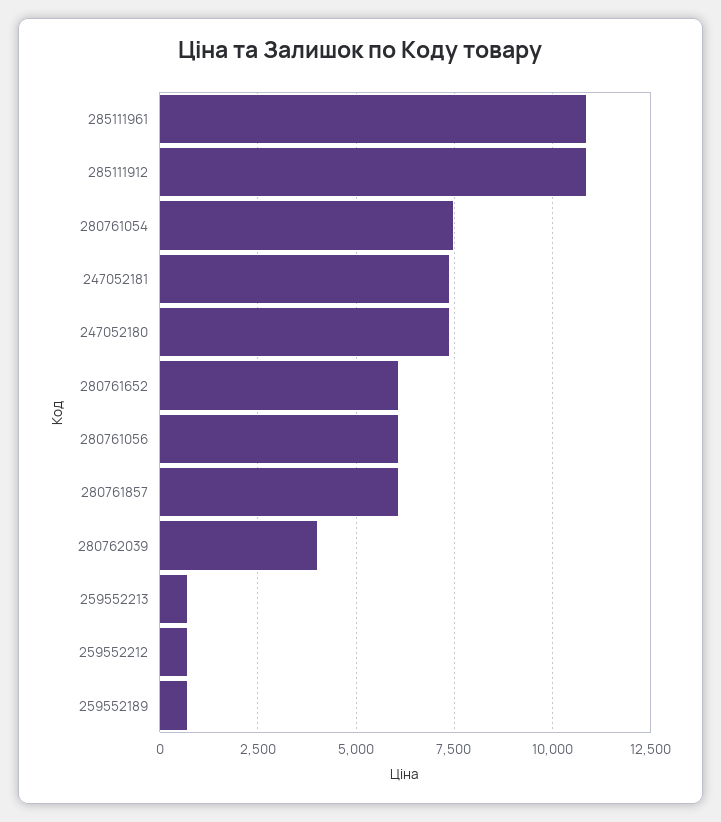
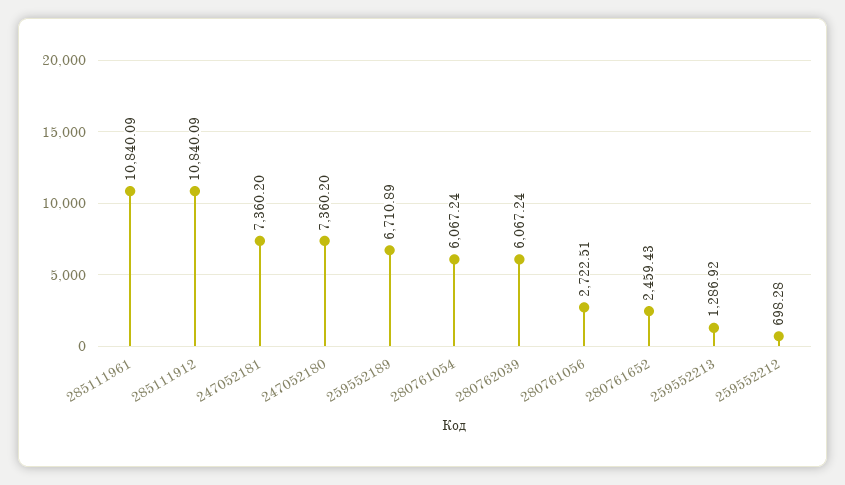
280761054: 7500 -> 6067.24
280761652: 6000 -> 2459.43
280761056: 6000 -> 2722.51
280761857: 6000 -> none
280762039: 4000 -> 6067.24
259552213: 750 -> 1286.92
259552189: 750 -> 6710.89

